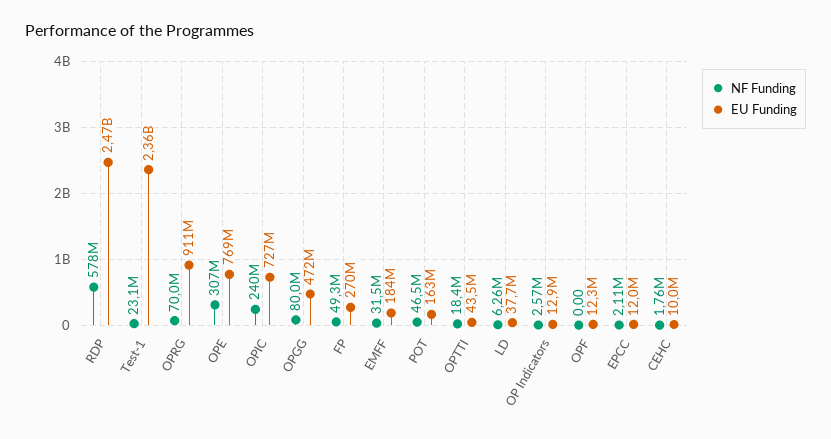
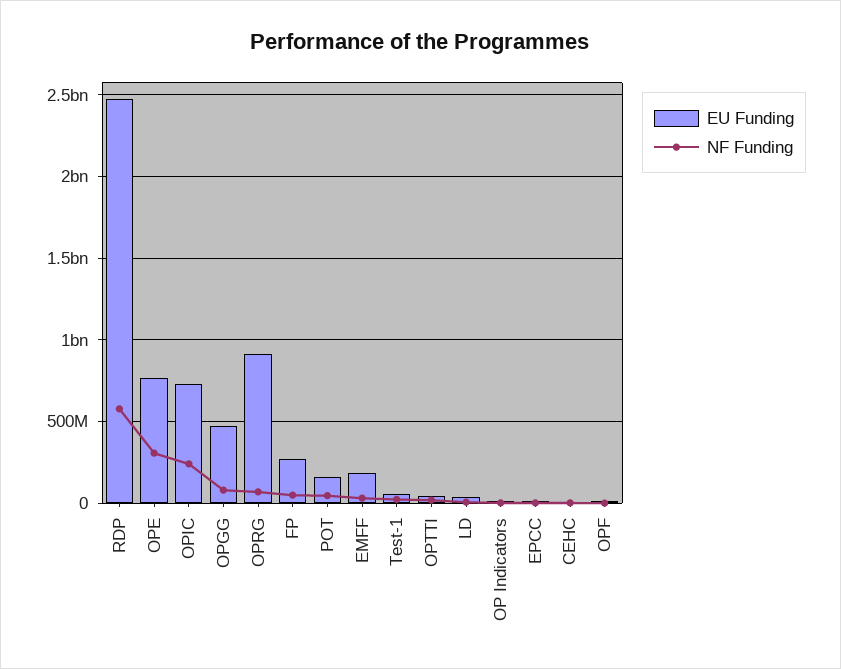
EU Funding, Test-1: 2360000000 -> 50000000

